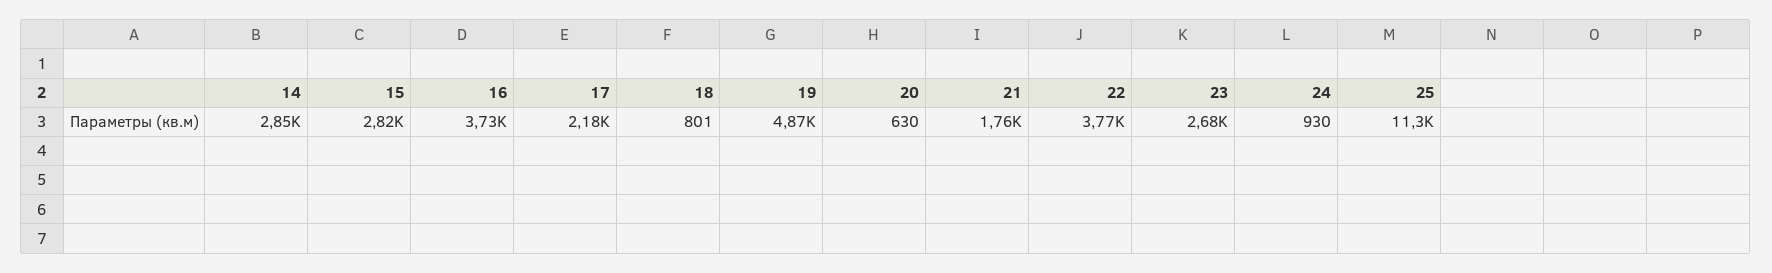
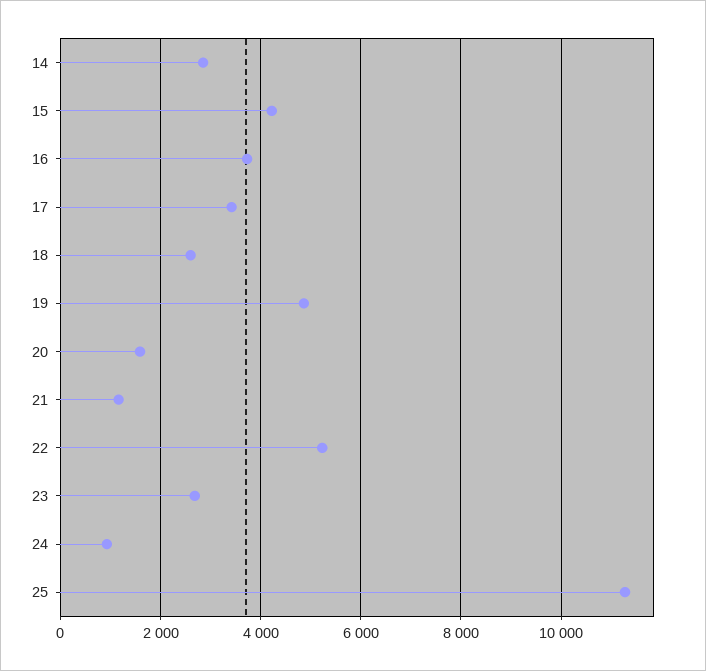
15: 2820 -> 4200
17: 2180 -> 3400
18: 801 -> 2600
20: 630 -> 1600
21: 1760 -> 1200
22: 3770 -> 5200

